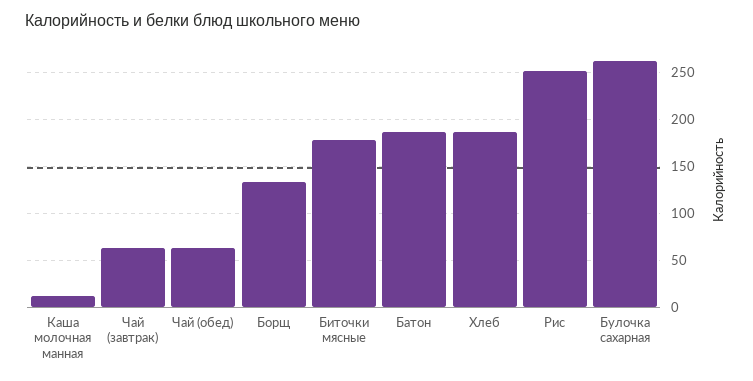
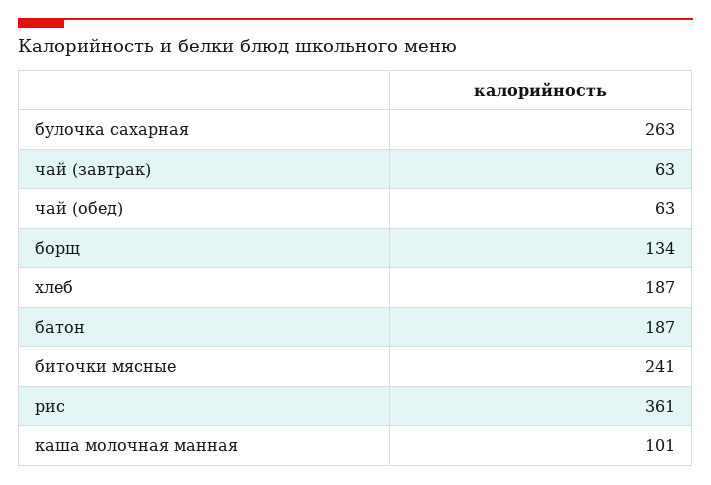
Каша молочная манная: 10 -> 101
Биточки мясные: 180 -> 241
Рис: 250 -> 361

